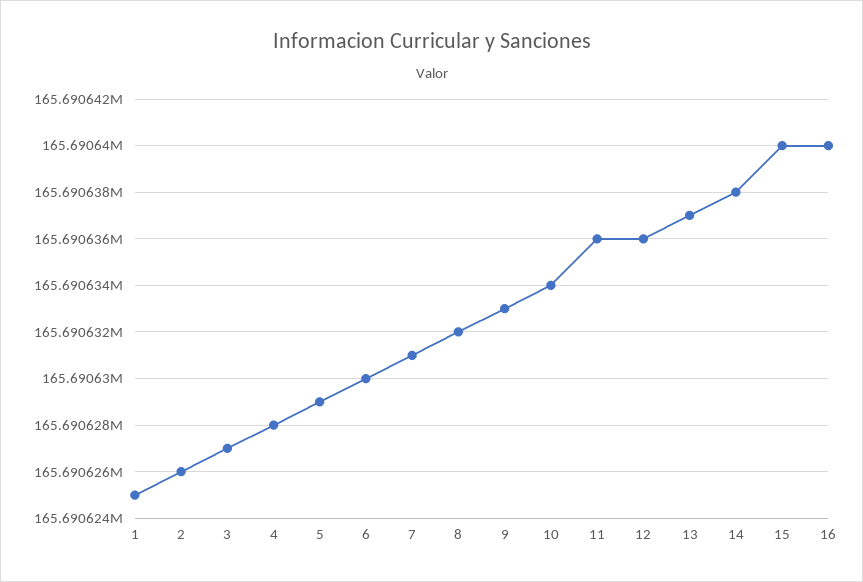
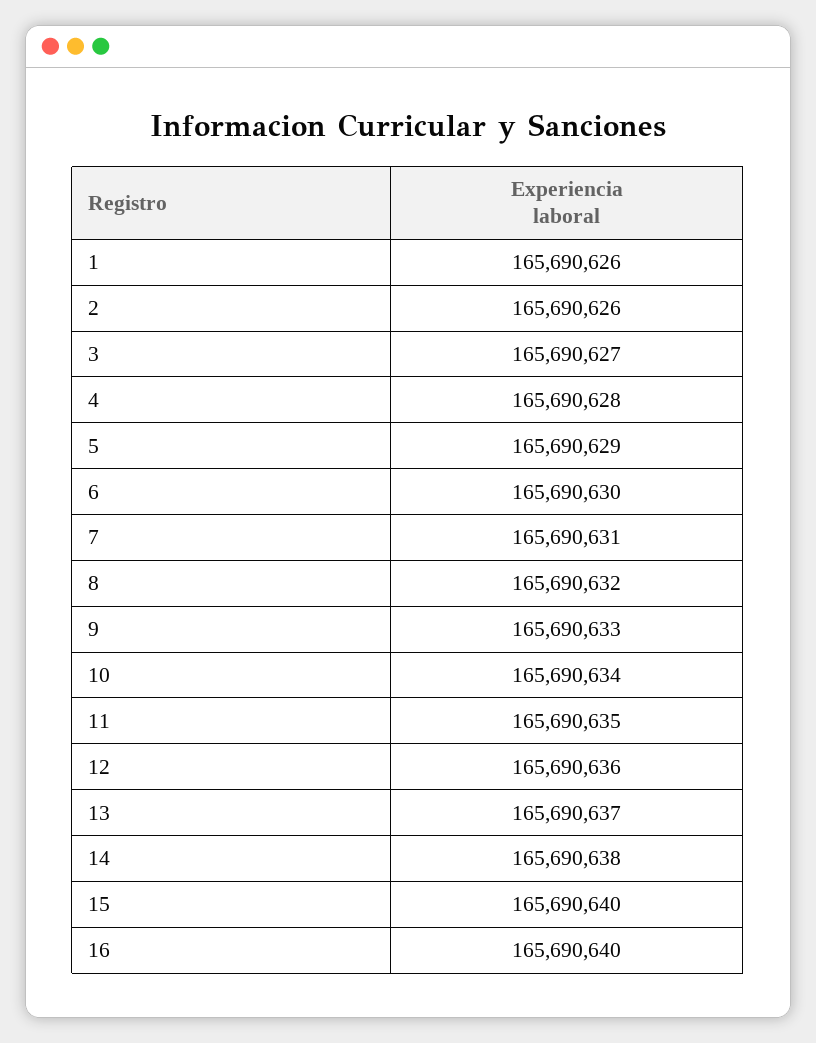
1: 165690625 -> 165690626
11: 165690636 -> 165690635

